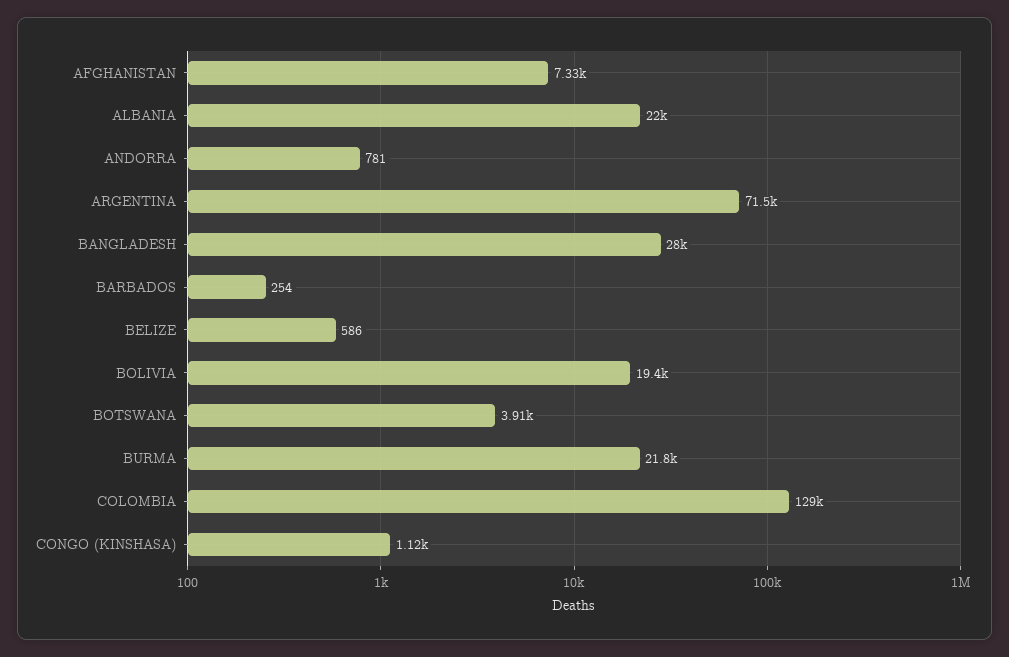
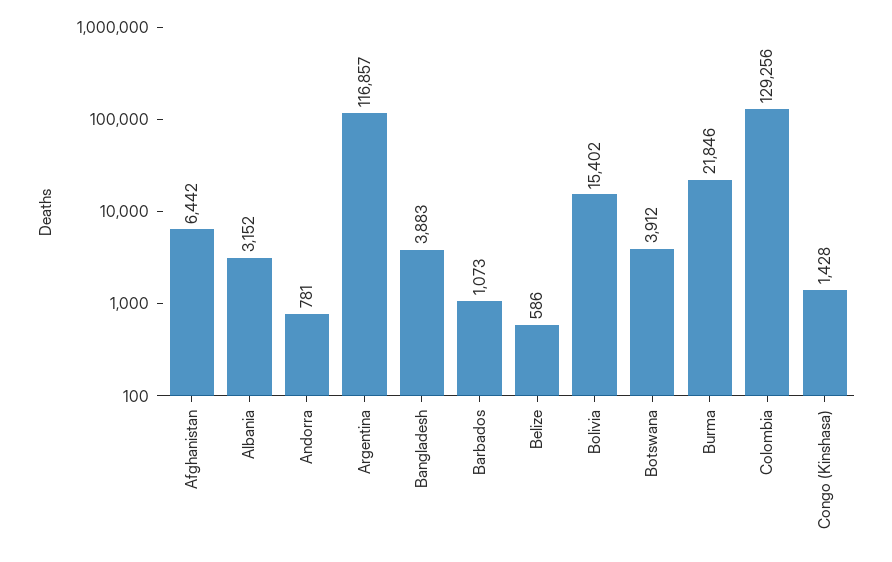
AFGHANISTAN: 7330 -> 6442
ALBANIA: 22000 -> 3152
ARGENTINA: 71500 -> 116857
BANGLADESH: 28000 -> 3883
BARBADOS: 254 -> 1073
BOLIVIA: 19400 -> 15402
CONGO (KINSHASA): 1120 -> 1428

